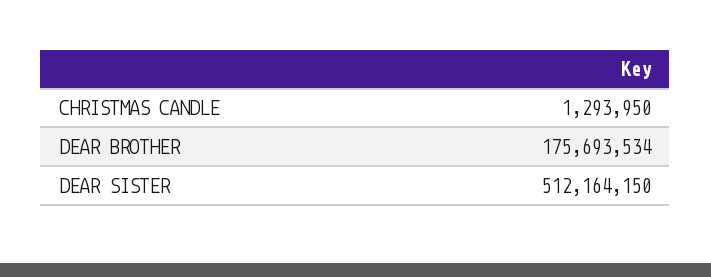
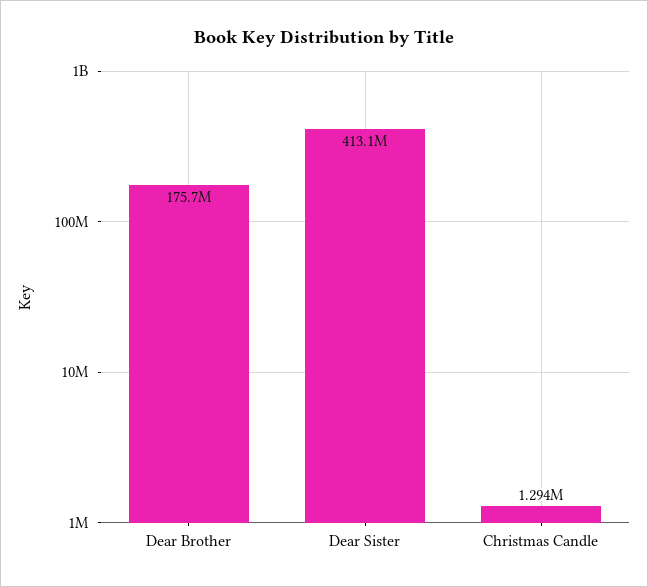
DEAR SISTER: 512164150 -> 413100000

